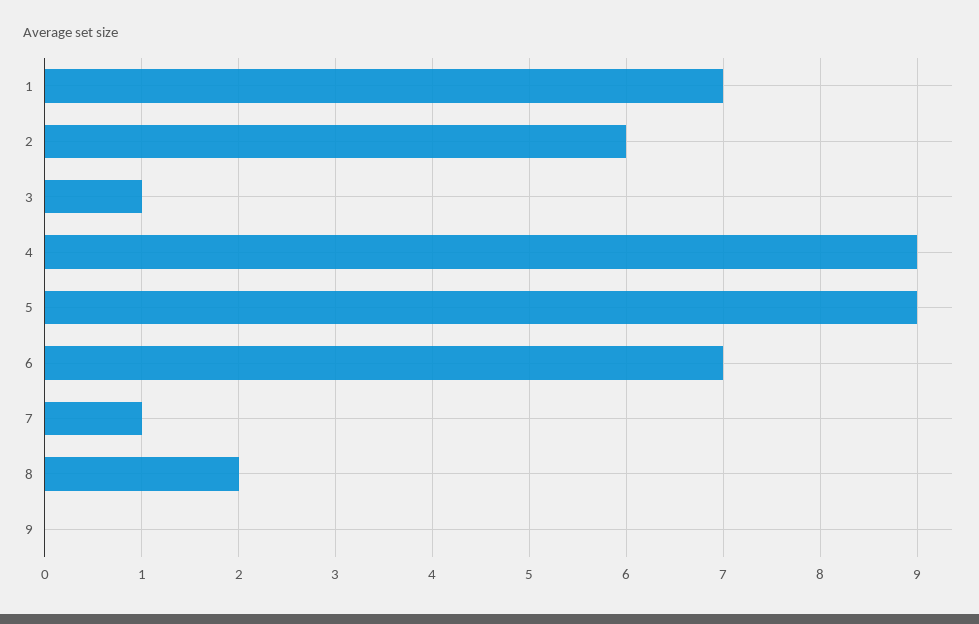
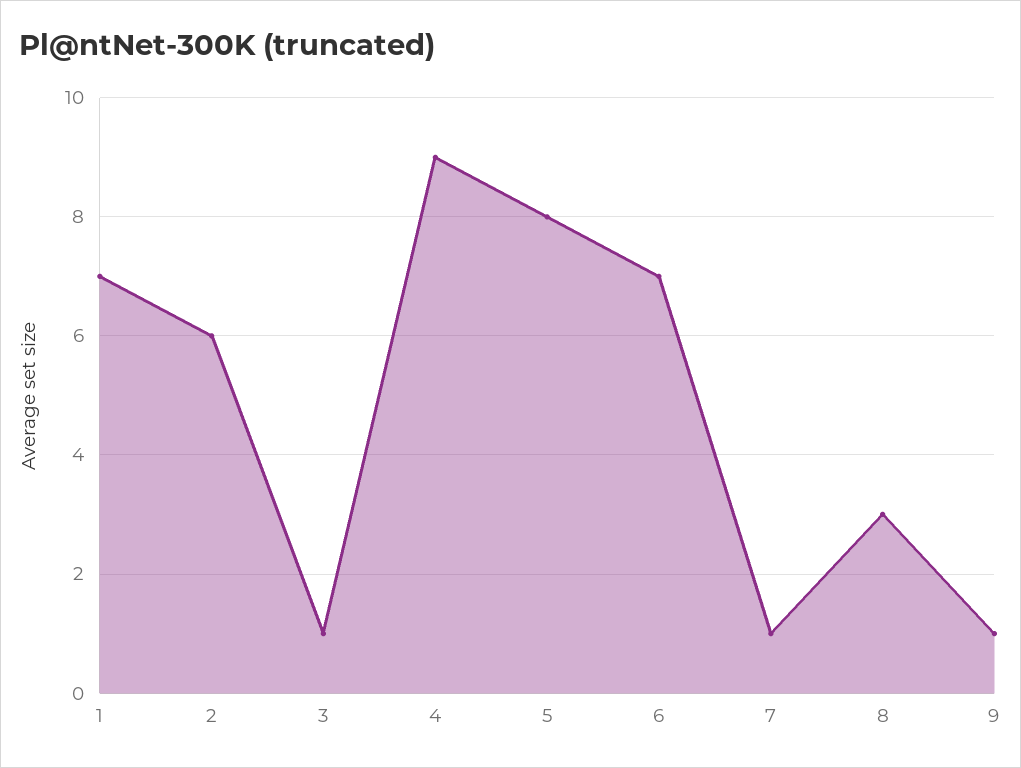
5: 9 -> 8
8: 2 -> 3
9: 0 -> 1

